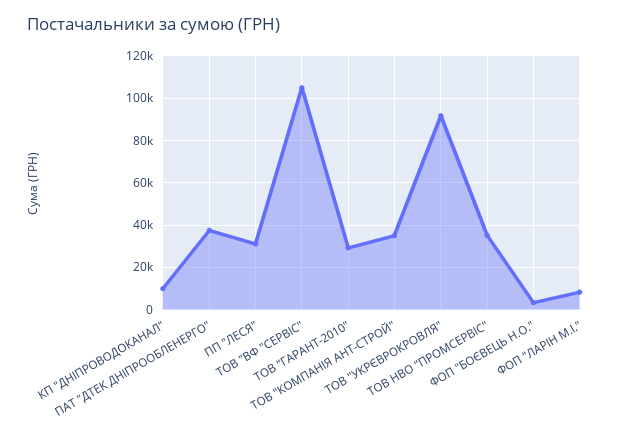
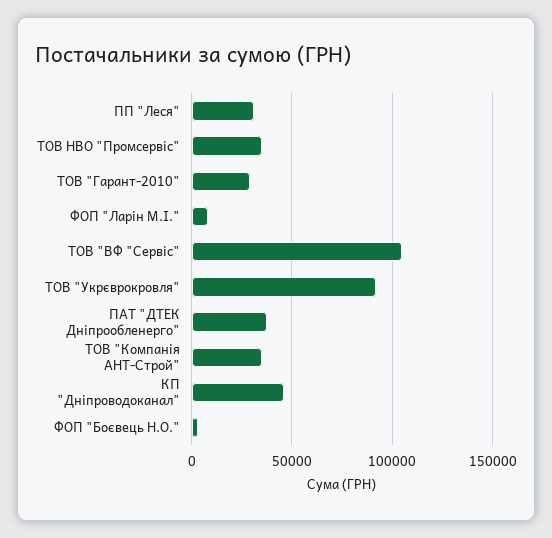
КП "ДНІПРОВОДОКАНАЛ": 10000 -> 45000

